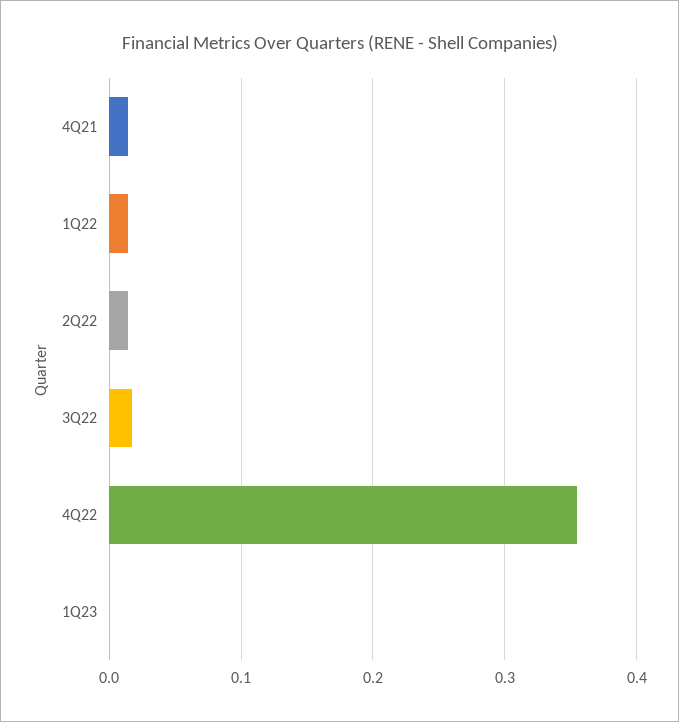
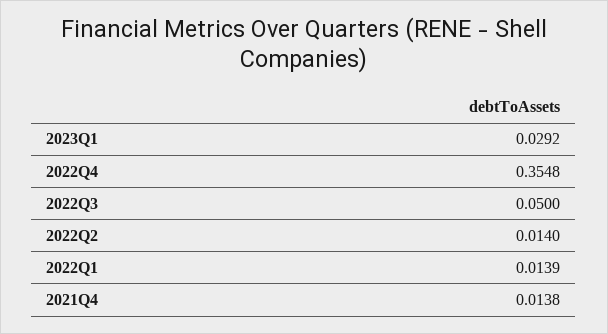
3Q22: 0.02 -> 0.05
1Q23: 0 -> 0.0292

